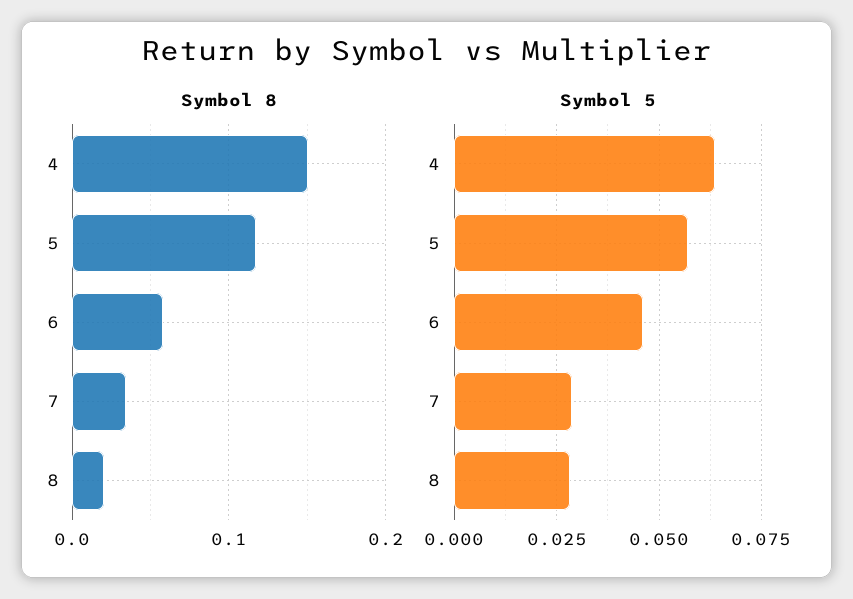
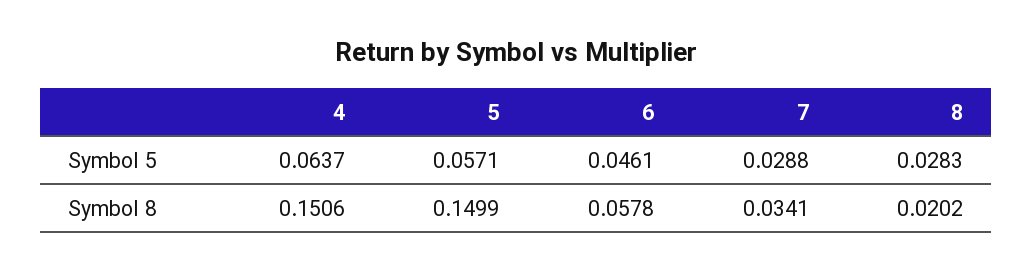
Symbol 8, 5: 0.12 -> 0.1499

